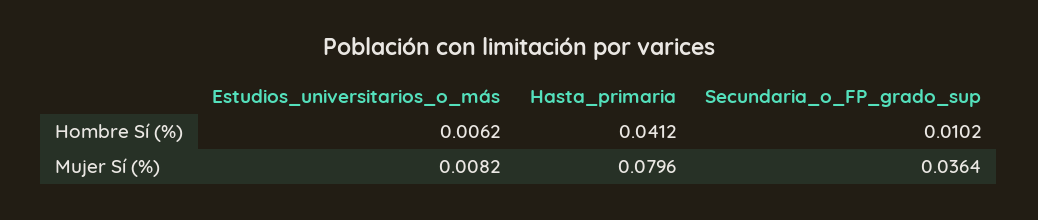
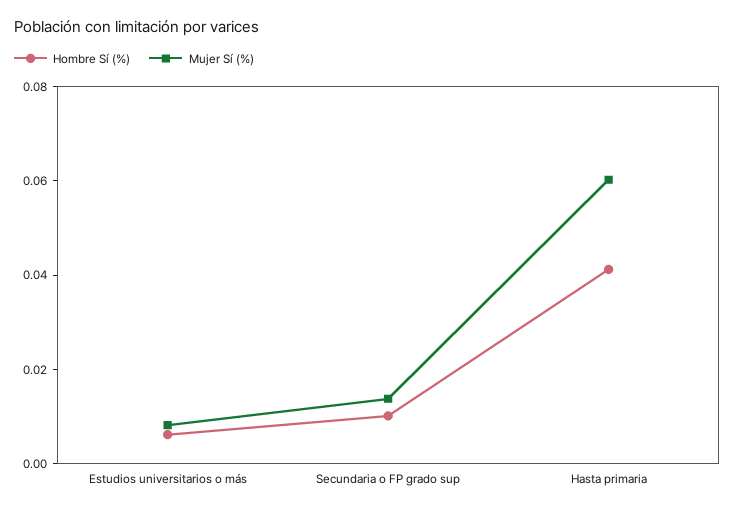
Mujer Sí (%), Hasta_primaria: 0.0796 -> 0.06
Mujer Sí (%), Secundaria_o_FP_grado_sup: 0.0364 -> 0.015

